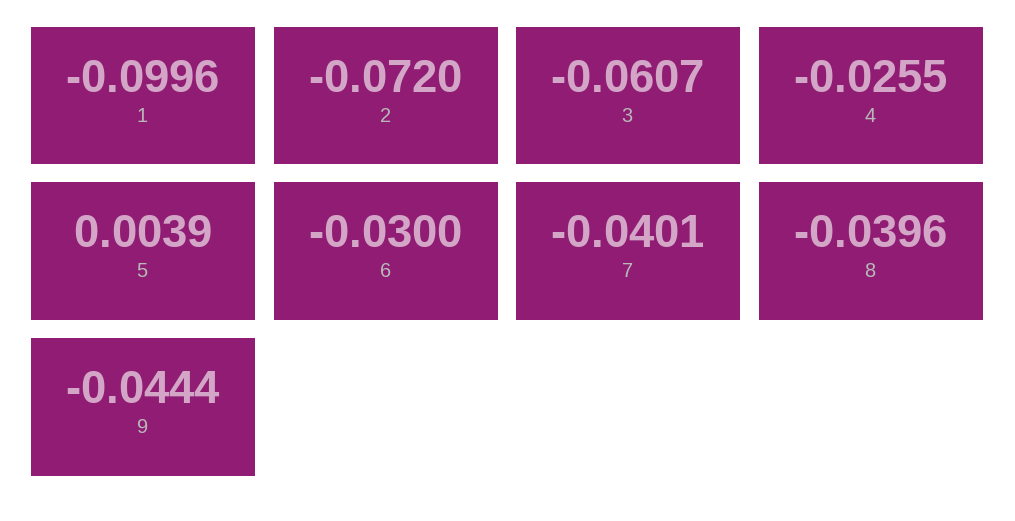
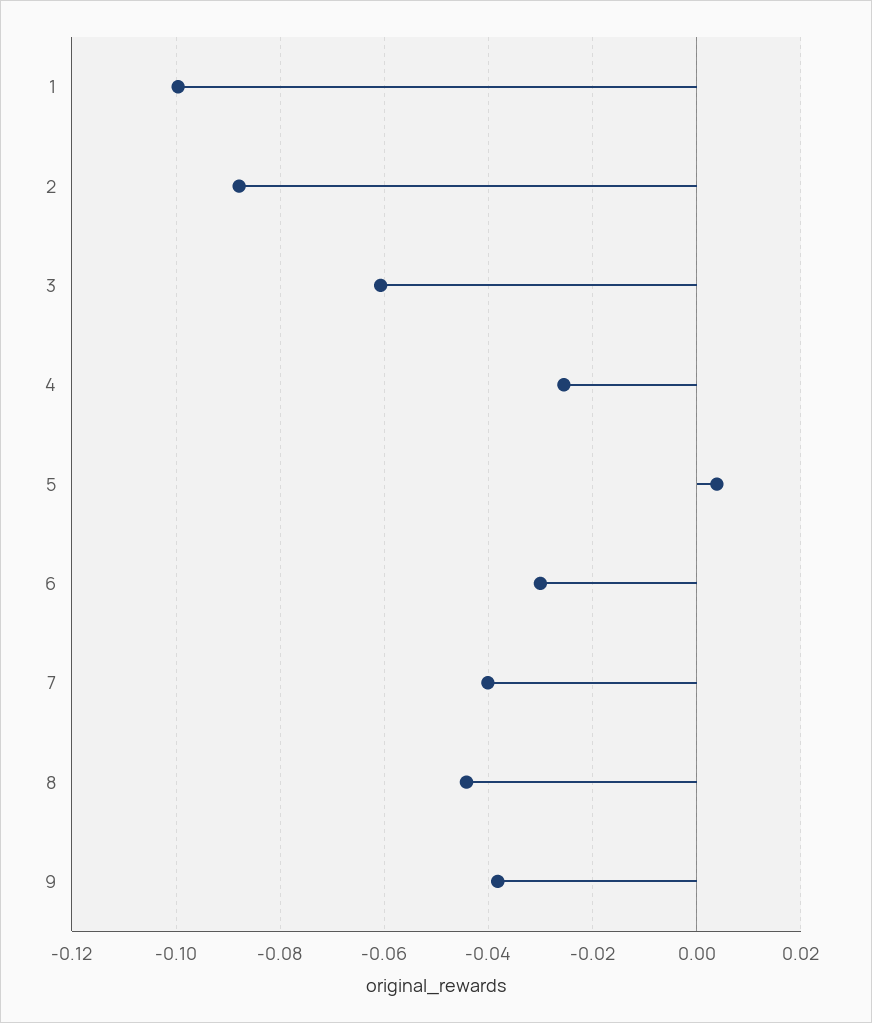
2: -0.072 -> -0.088
8: -0.0396 -> -0.044
9: -0.0444 -> -0.038

